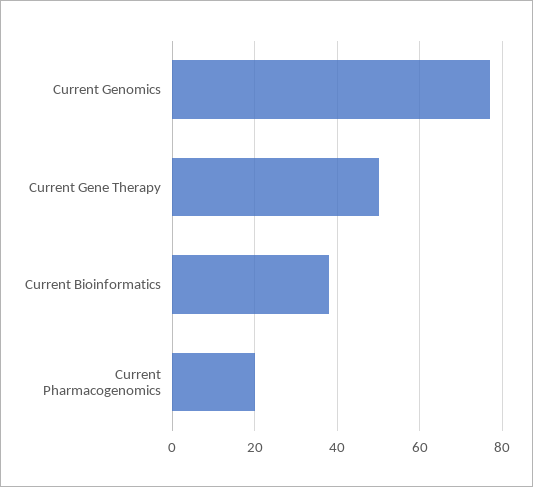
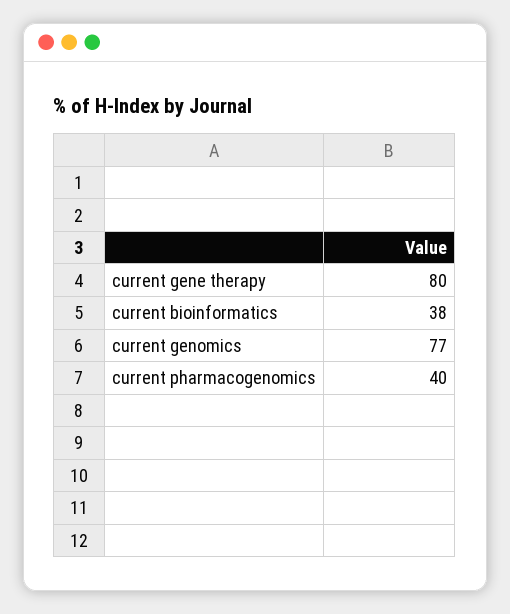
Current Gene Therapy: 50 -> 80
Current Pharmacogenomics: 20 -> 40

